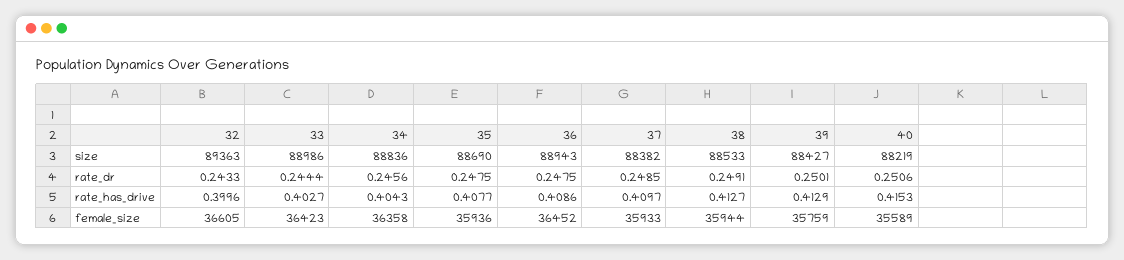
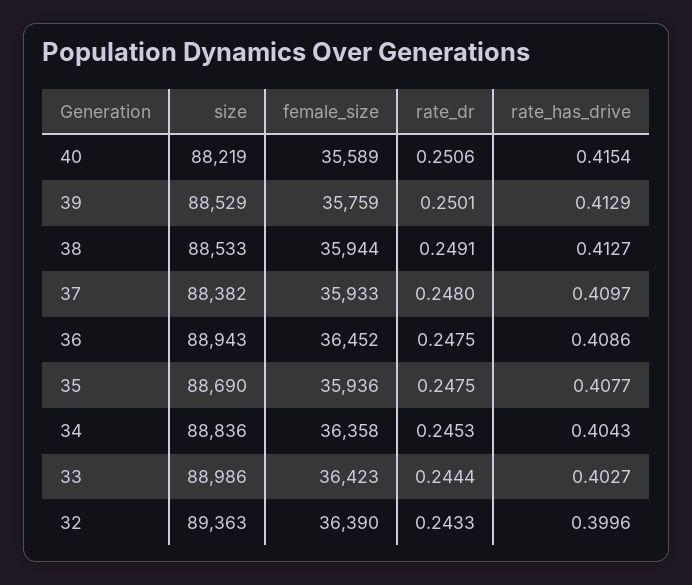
39, size: 88427 -> 88529
34, rate_dr: 0.2456 -> 0.2453
37, rate_dr: 0.2485 -> 0.248
40, rate_has_drive: 0.4153 -> 0.4154
32, female_size: 36605 -> 36390

